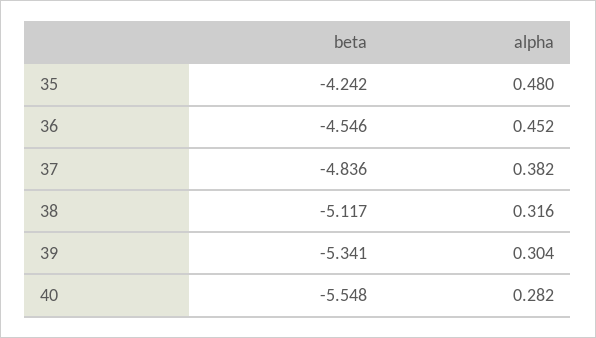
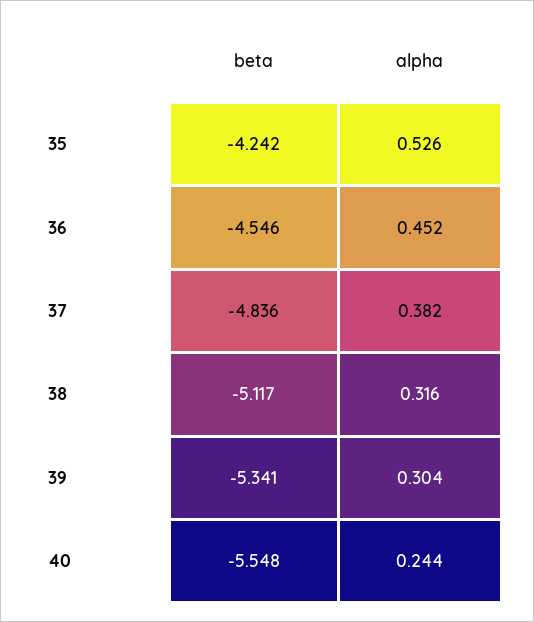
alpha, 35: 0.48 -> 0.526
alpha, 40: 0.282 -> 0.244

